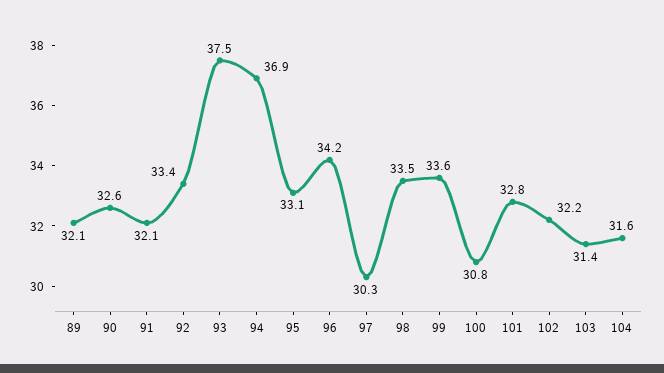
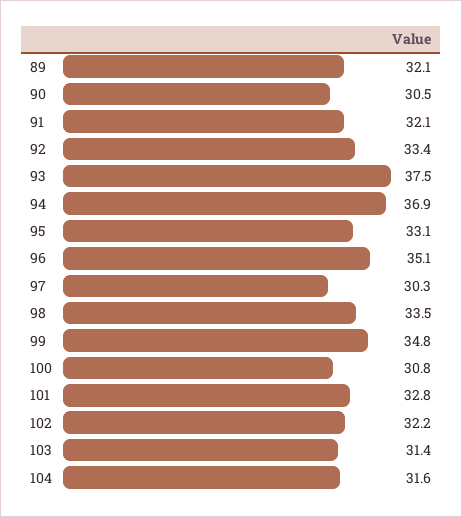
90: 32.6 -> 30.5
96: 34.2 -> 35.1
99: 33.6 -> 34.8

